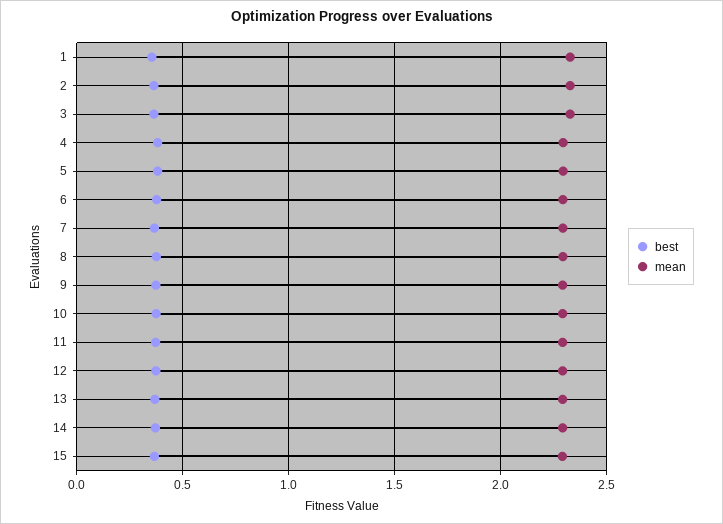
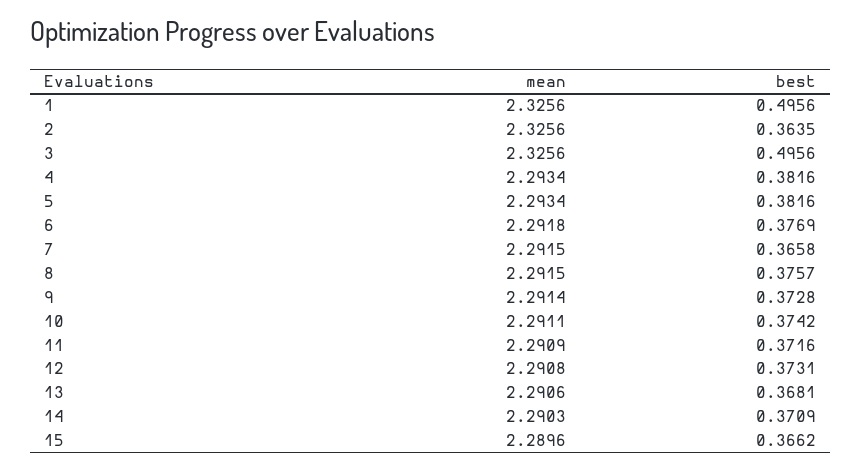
best, 1: 0.35 -> 0.4956
best, 3: 0.35 -> 0.4956

